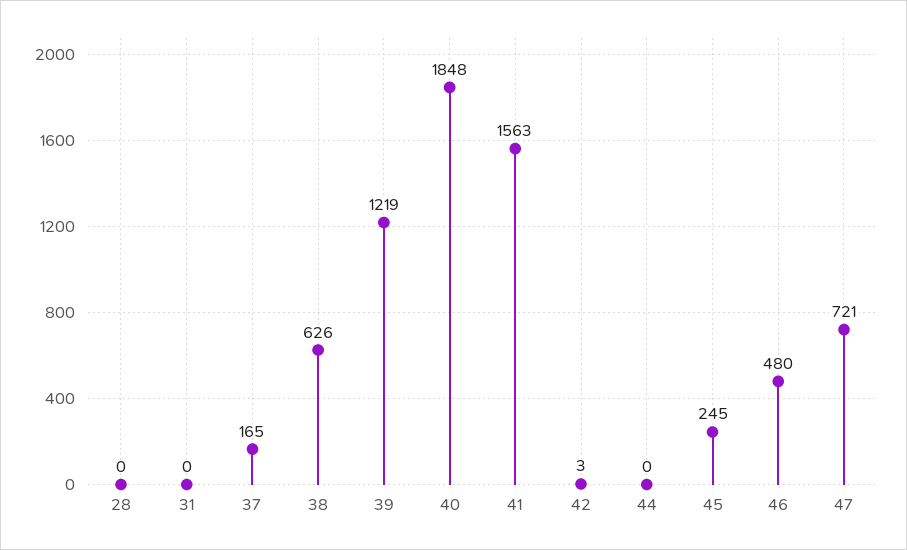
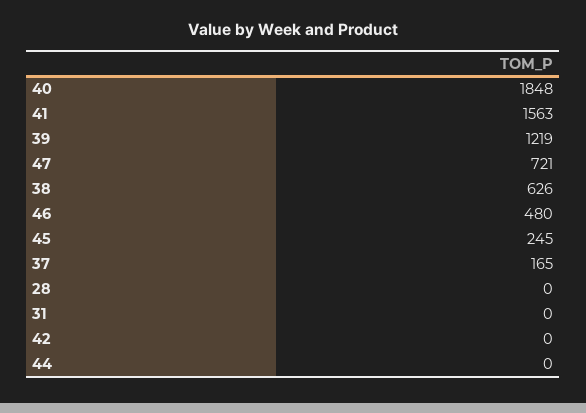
42: 3 -> 0

